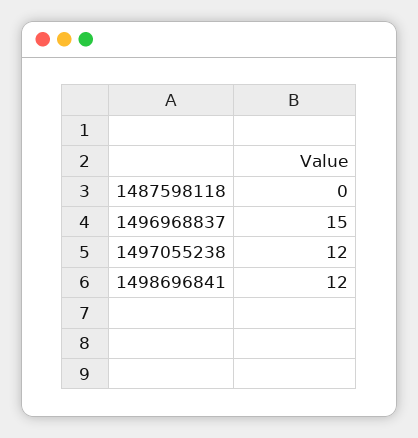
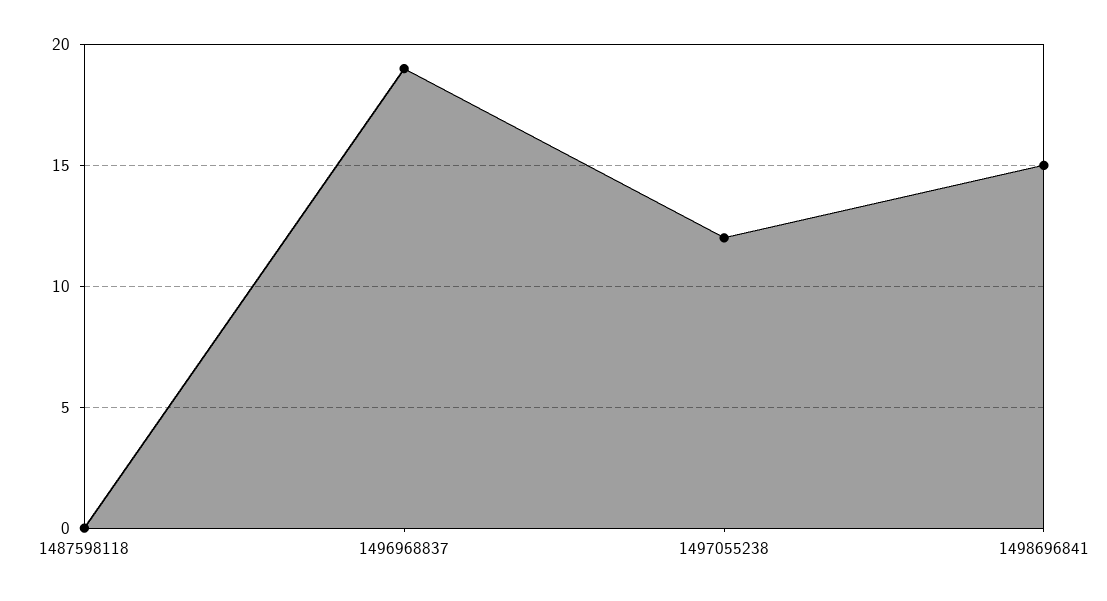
1496968837: 15 -> 19
1498696841: 12 -> 15

